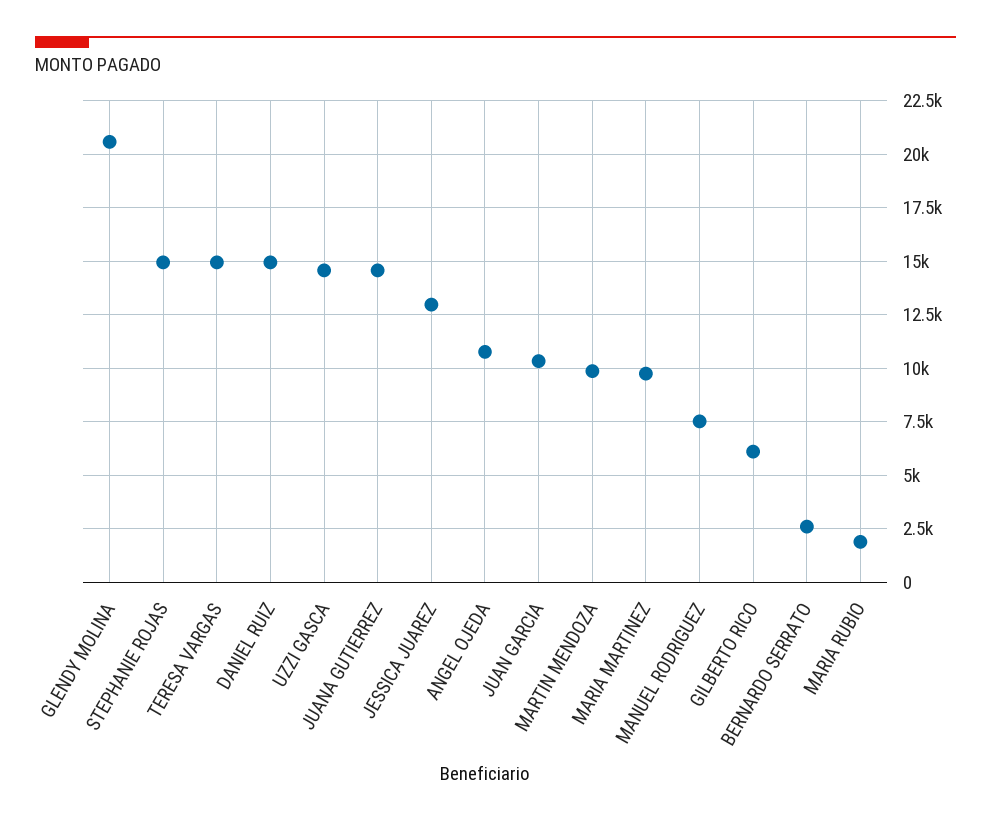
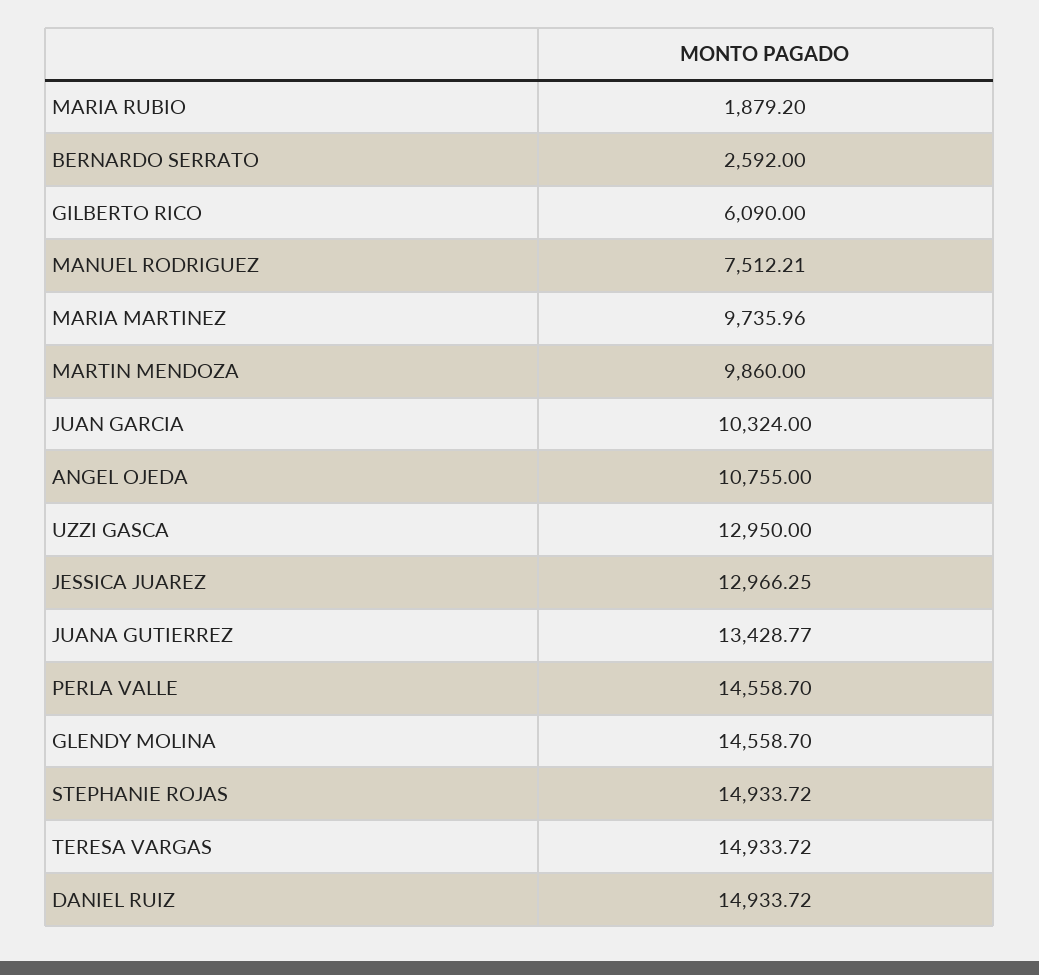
GLENDY MOLINA: 20500 -> 14558.7
UZZI GASCA: 14500 -> 12950
JUANA GUTIERREZ: 14500 -> 13428.77
PERLA VALLE: none -> 14558.7

